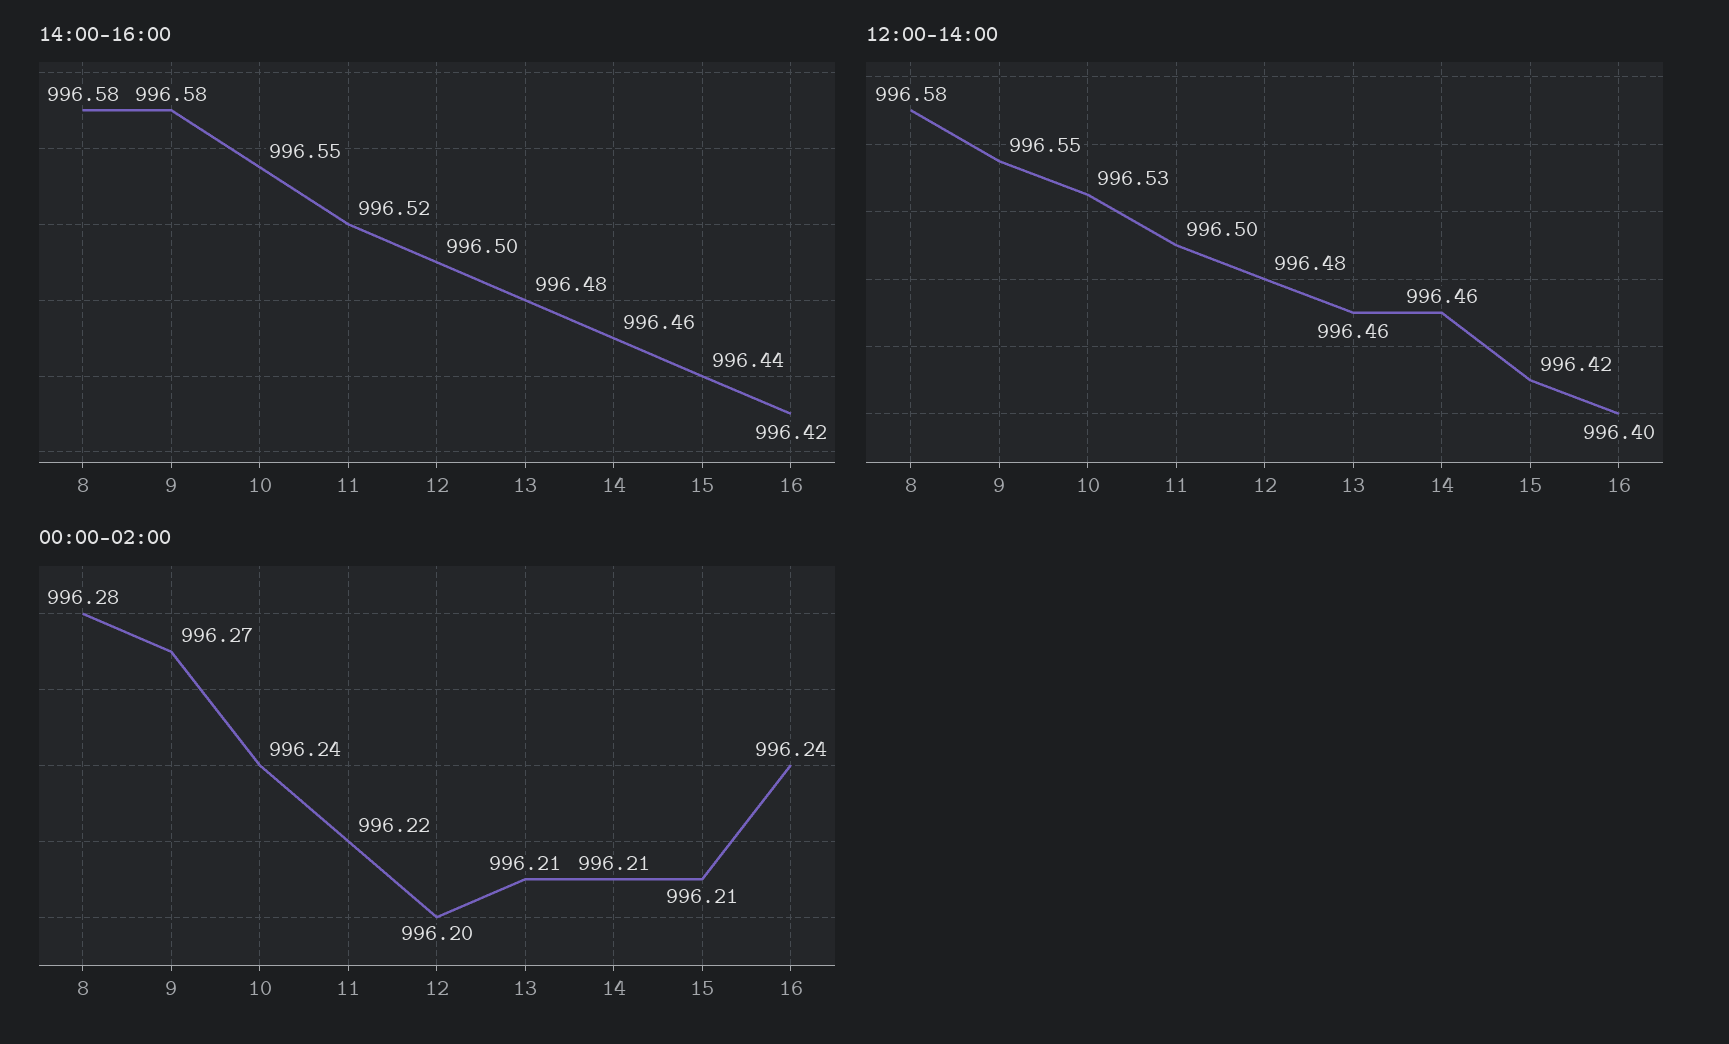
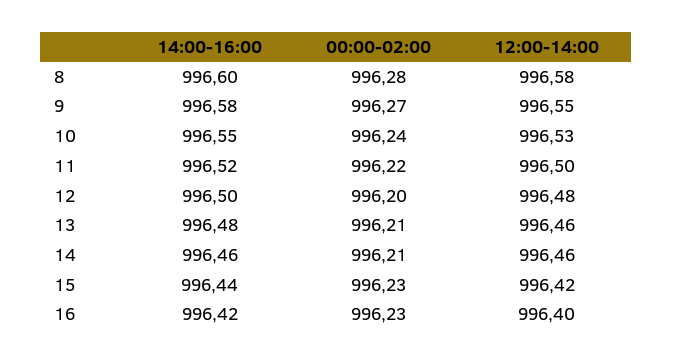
14:00-16:00, 8: 996.58 -> 996.6
00:00-02:00, 15: 996.21 -> 996.23
00:00-02:00, 16: 996.24 -> 996.23

